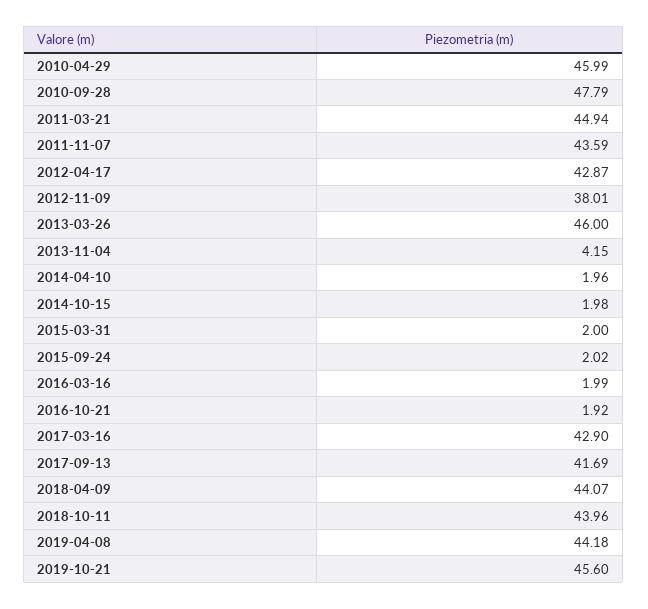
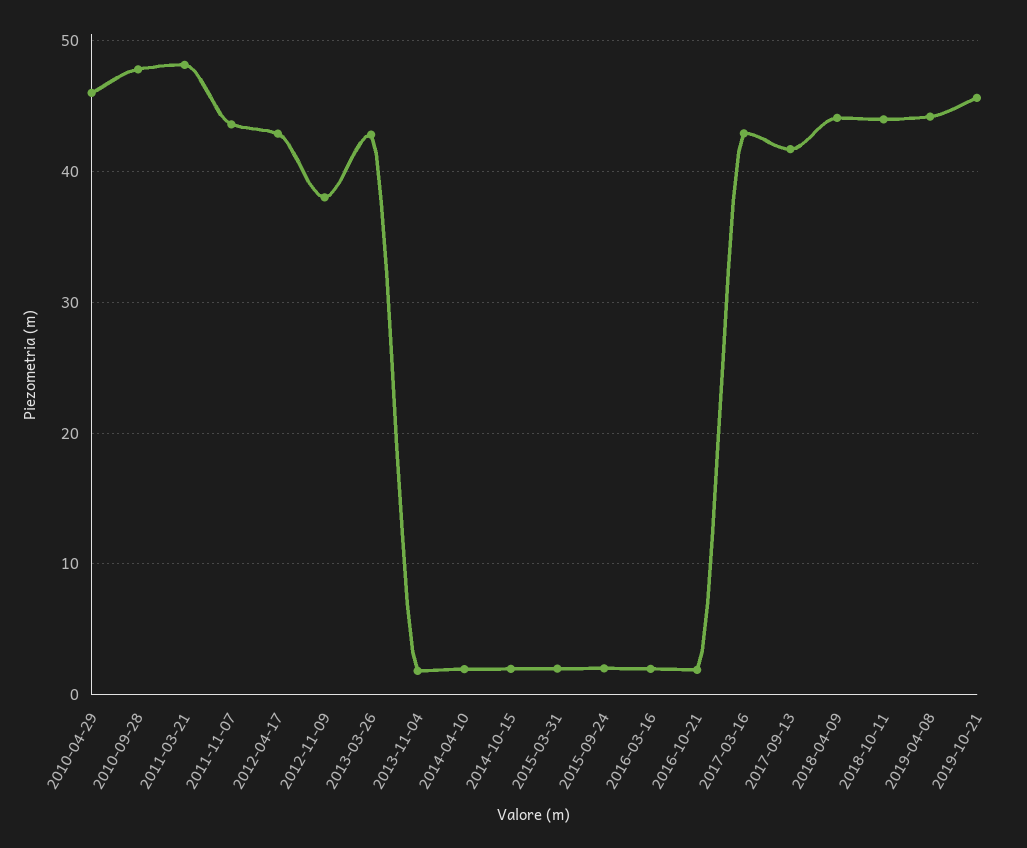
2011-03-21: 44.94 -> 48
2013-03-26: 46 -> 43
2013-11-04: 4.15 -> 2

